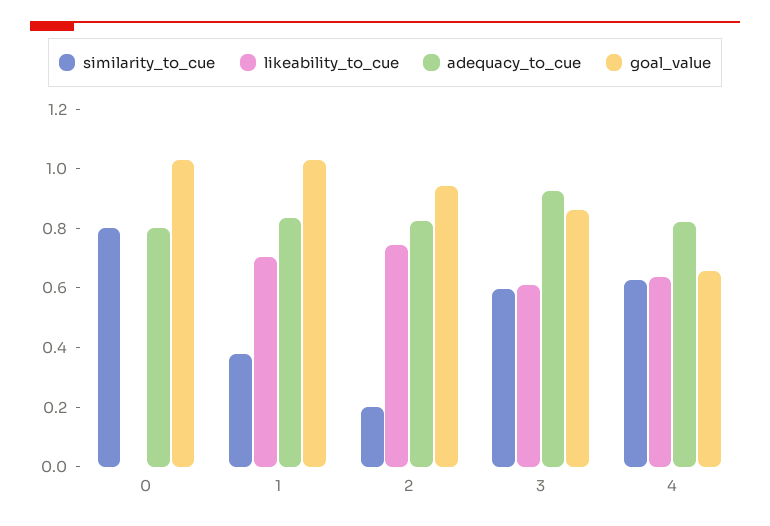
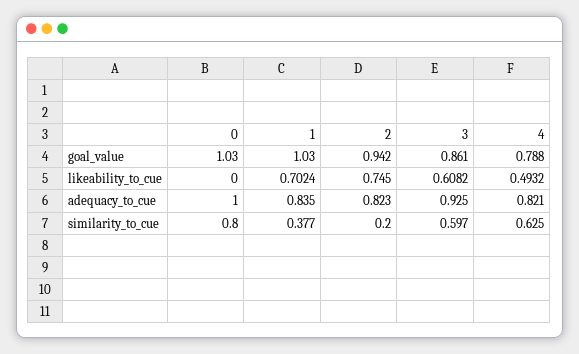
adequacy_to_cue, 0: 0.8 -> 1
likeability_to_cue, 4: 0.65 -> 0.4932
goal_value, 4: 0.65 -> 0.788

